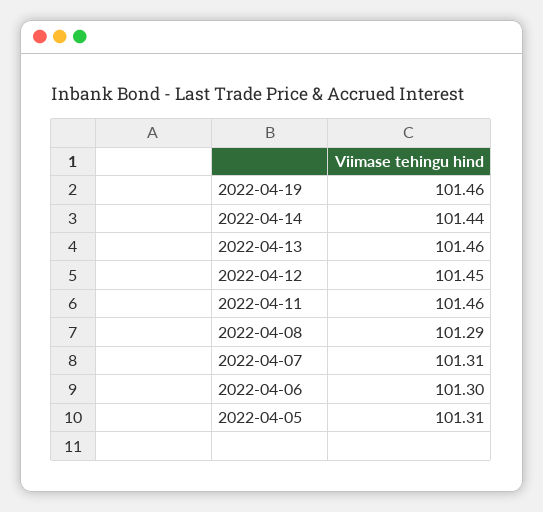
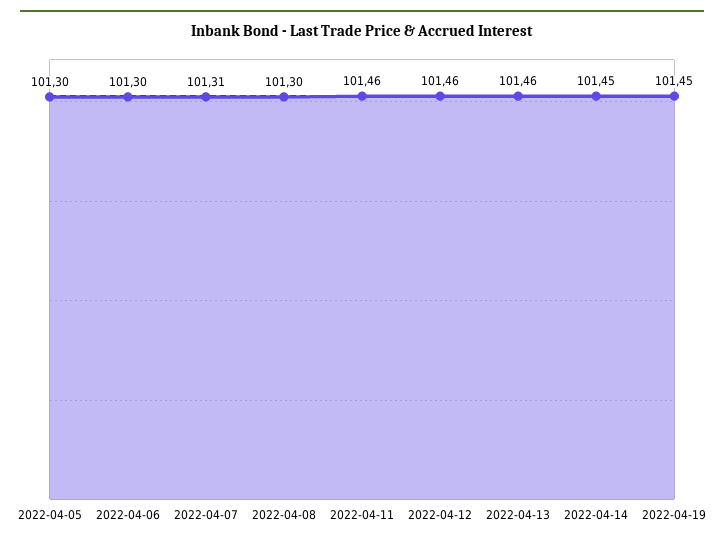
2022-04-19: 101.46 -> 101.45
2022-04-14: 101.44 -> 101.45
2022-04-12: 101.45 -> 101.46
2022-04-08: 101.29 -> 101.3
2022-04-05: 101.31 -> 101.3

